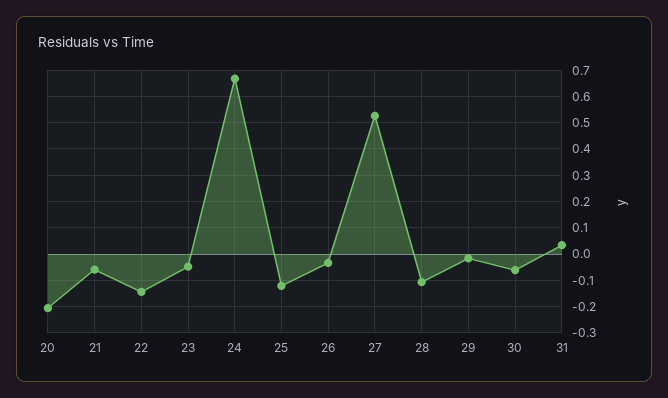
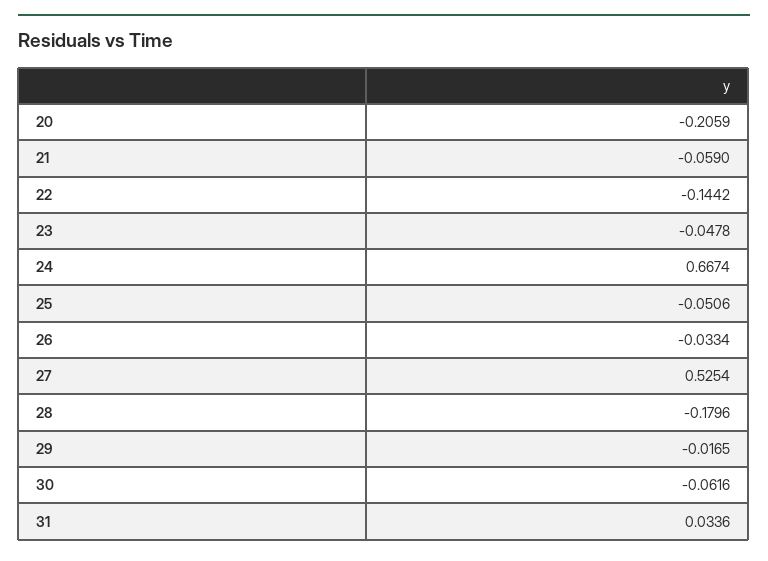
25: -0.125 -> -0.0506
28: -0.1 -> -0.1796

